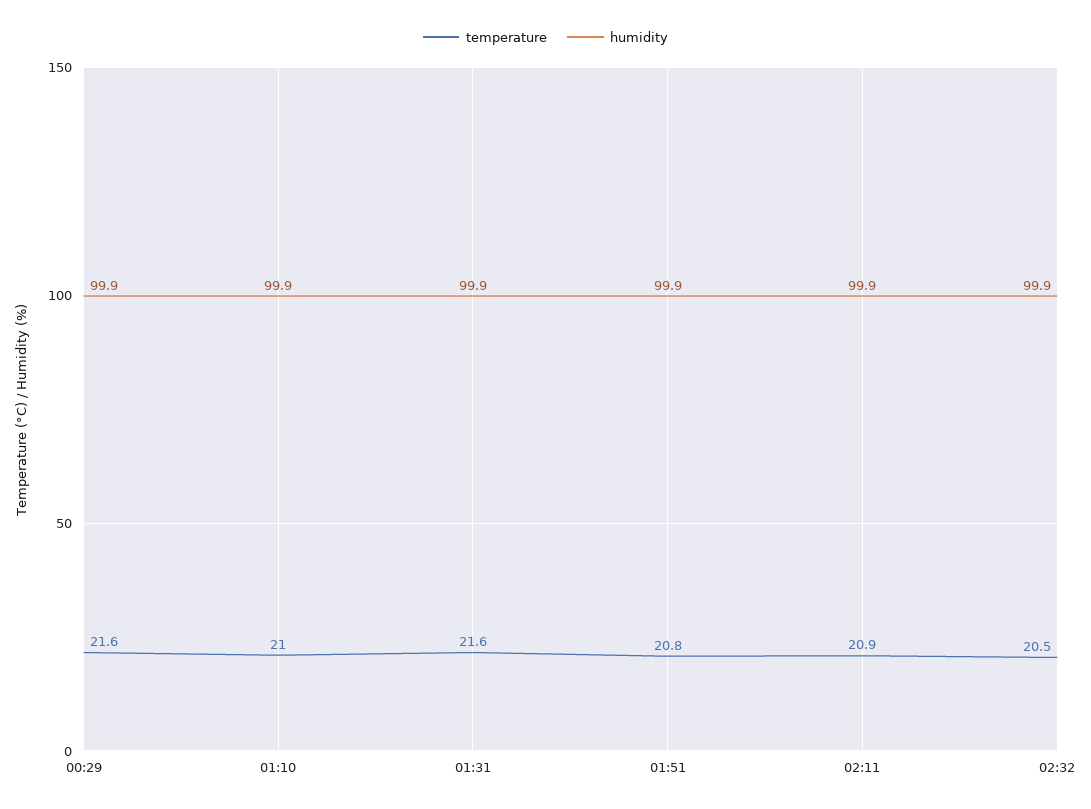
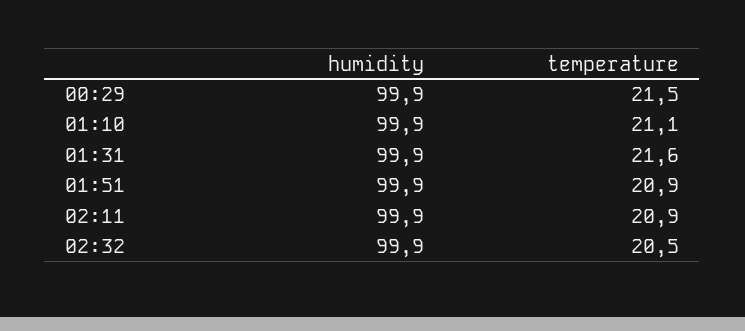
temperature, 00:29: 21.6 -> 21.5
temperature, 01:10: 21 -> 21.1
temperature, 01:51: 20.8 -> 20.9

